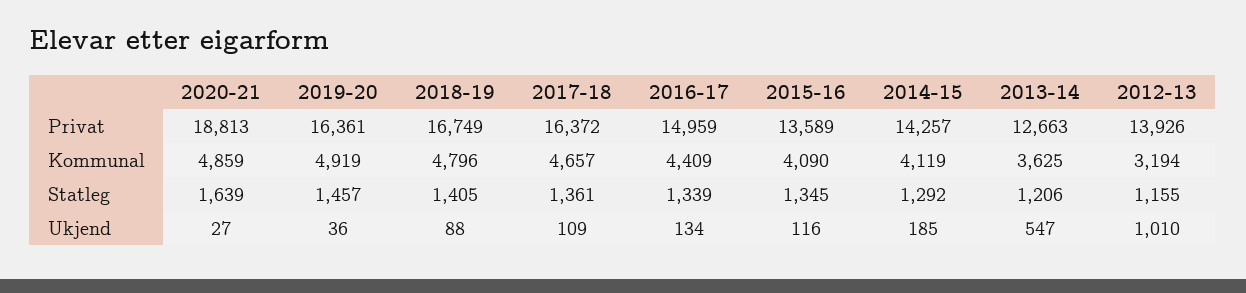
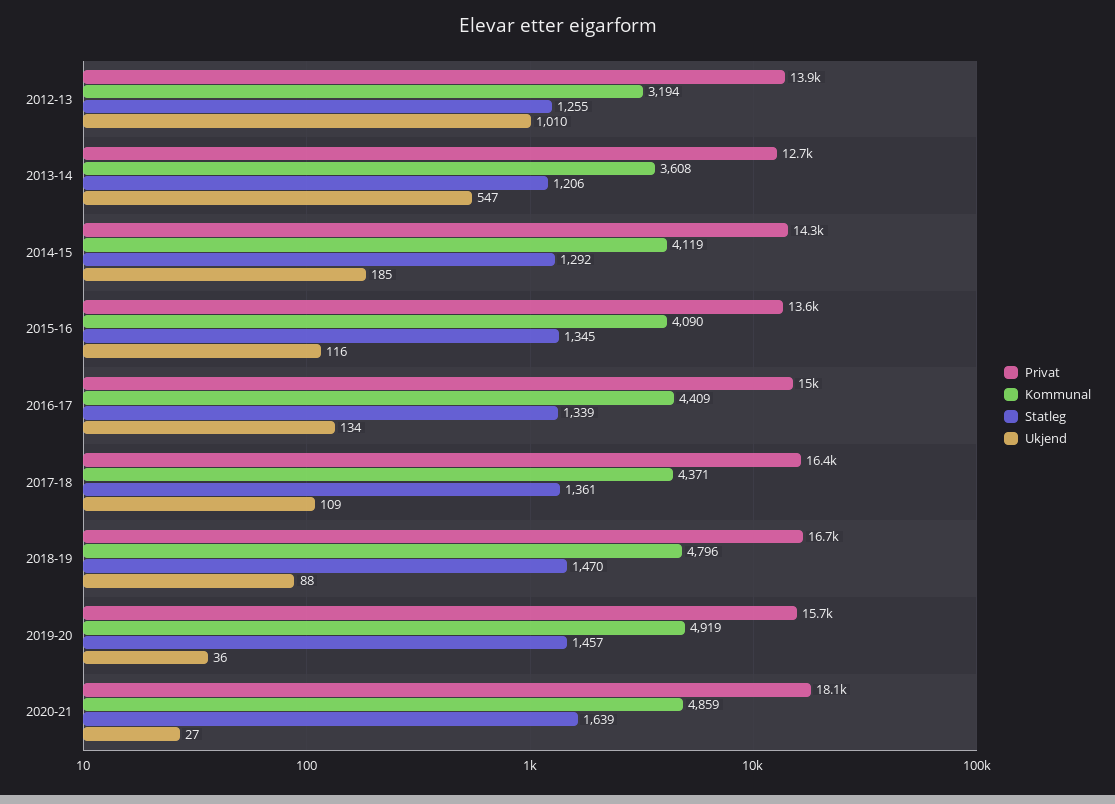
Privat, 2020-21: 18813 -> 18100
Privat, 2019-20: 16361 -> 15700
Kommunal, 2017-18: 4657 -> 4371
Kommunal, 2013-14: 3625 -> 3608
Statleg, 2018-19: 1405 -> 1470
Statleg, 2012-13: 1155 -> 1255

